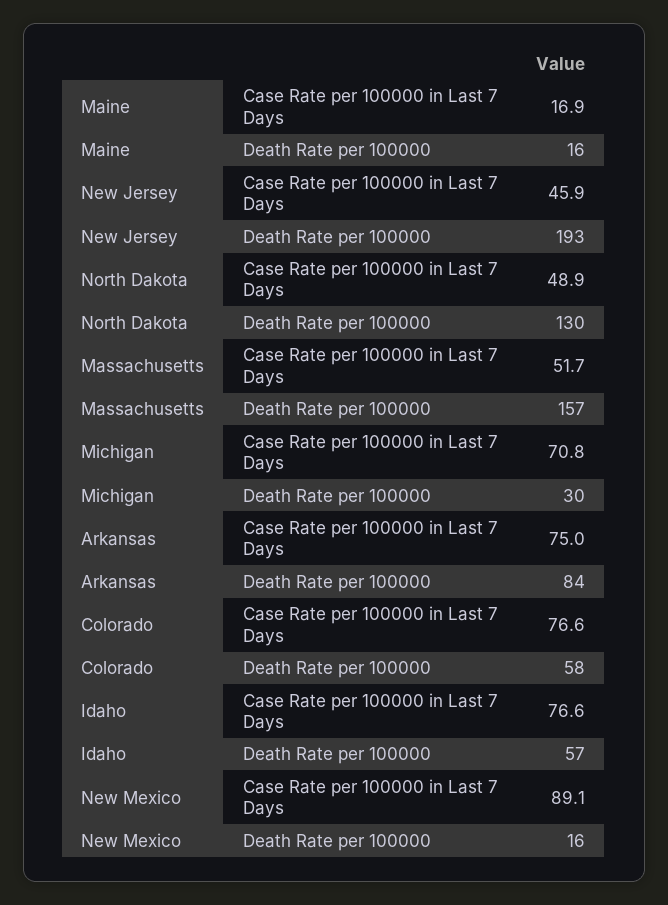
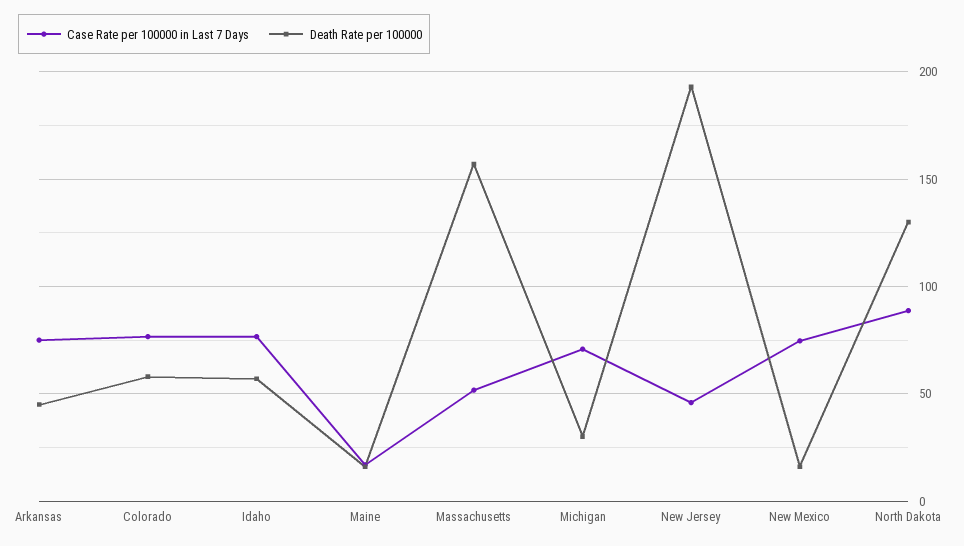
Case Rate per 100000 in Last 7 Days, North Dakota: 48.9 -> 90
Death Rate per 100000, Arkansas: 84 -> 45
Case Rate per 100000 in Last 7 Days, New Mexico: 89.1 -> 75

